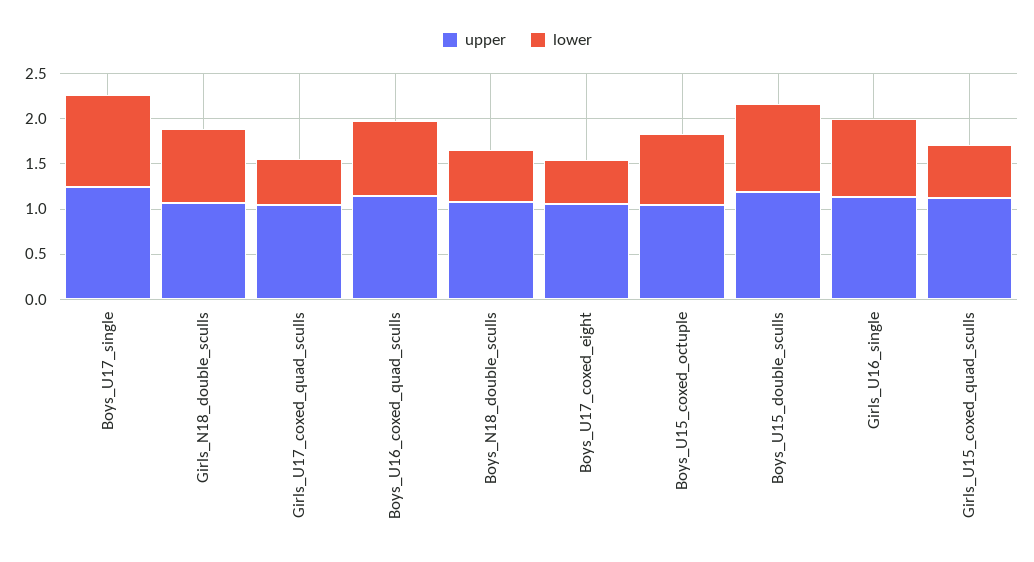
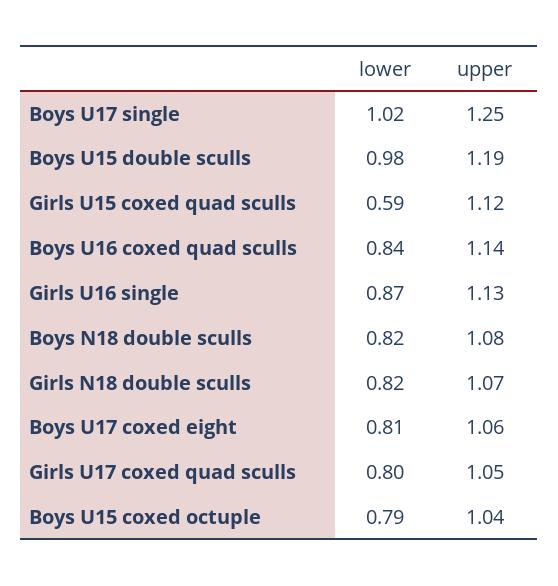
lower, Girls_U17_coxed_quad_sculls: 0.5 -> 0.8
lower, Boys_N18_double_sculls: 0.6 -> 0.82
lower, Boys_U17_coxed_eight: 0.5 -> 0.81

